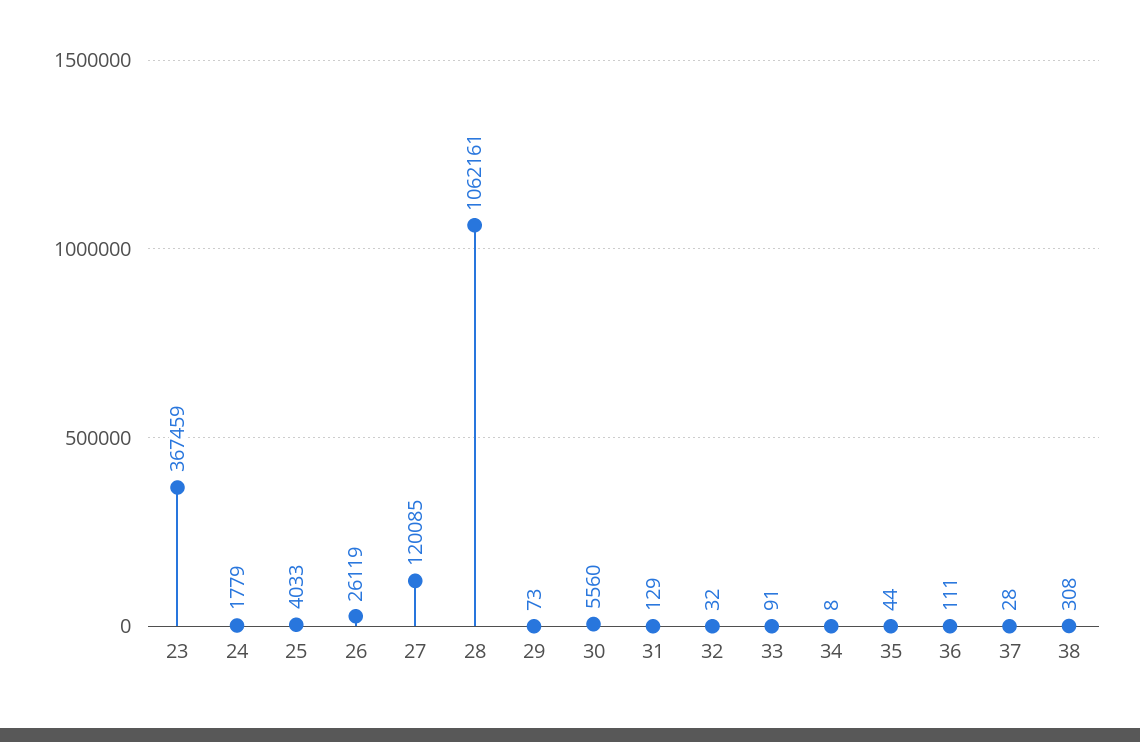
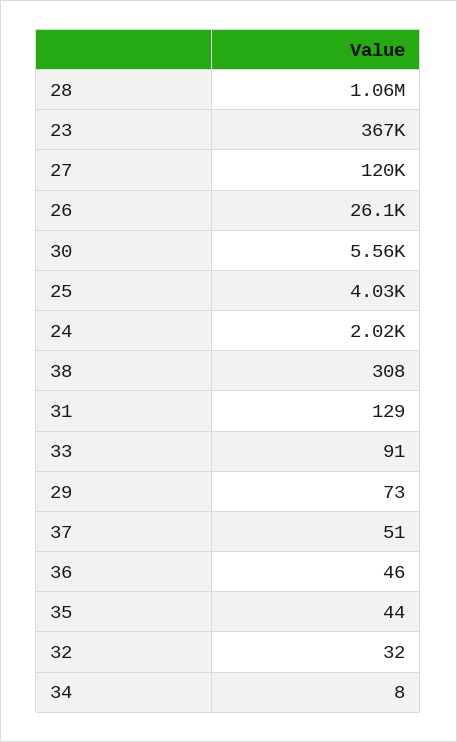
24: 1779 -> 2020
36: 111 -> 46
37: 28 -> 51

